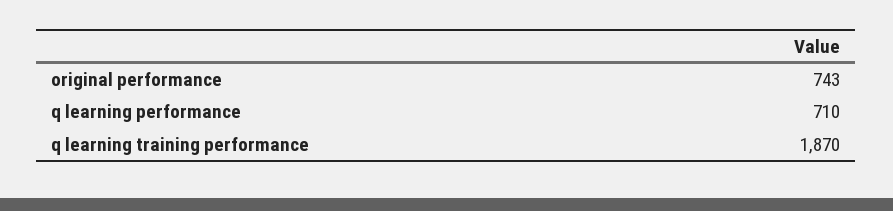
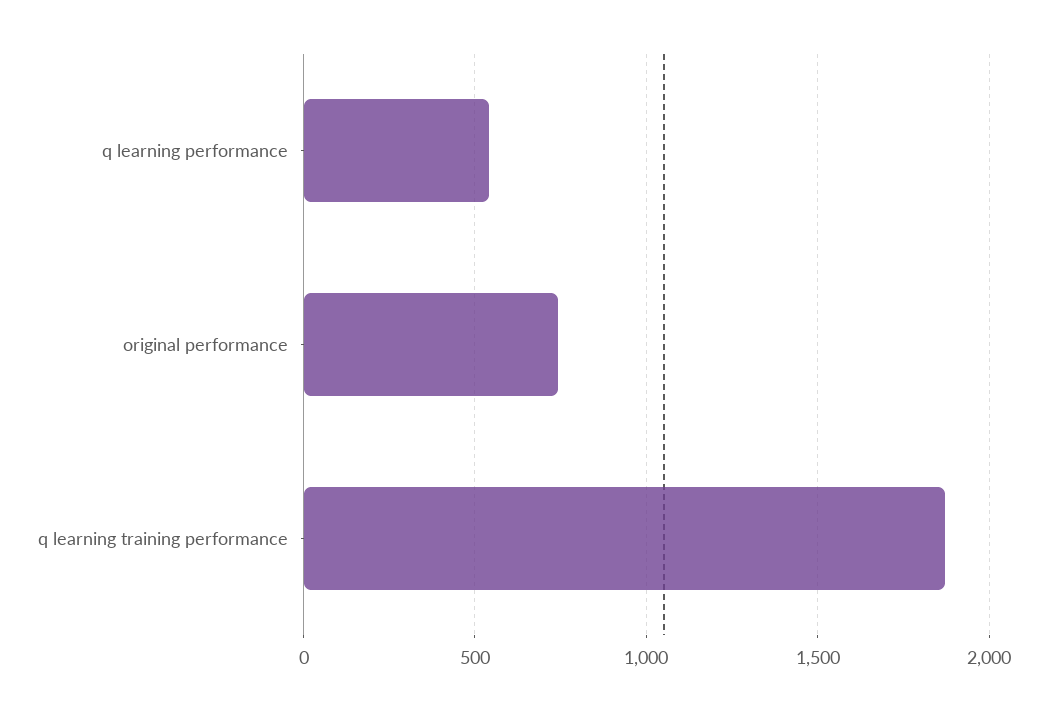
q learning performance: 710 -> 550

